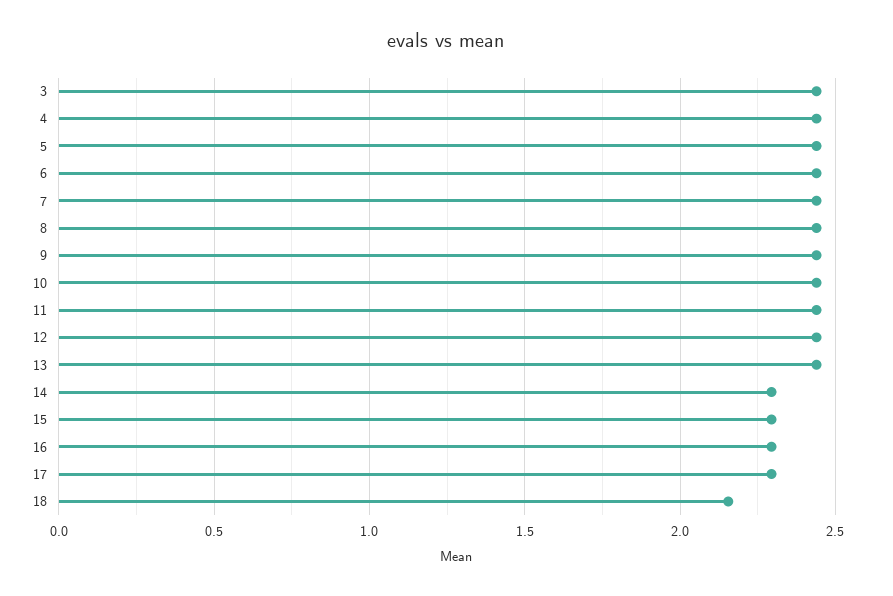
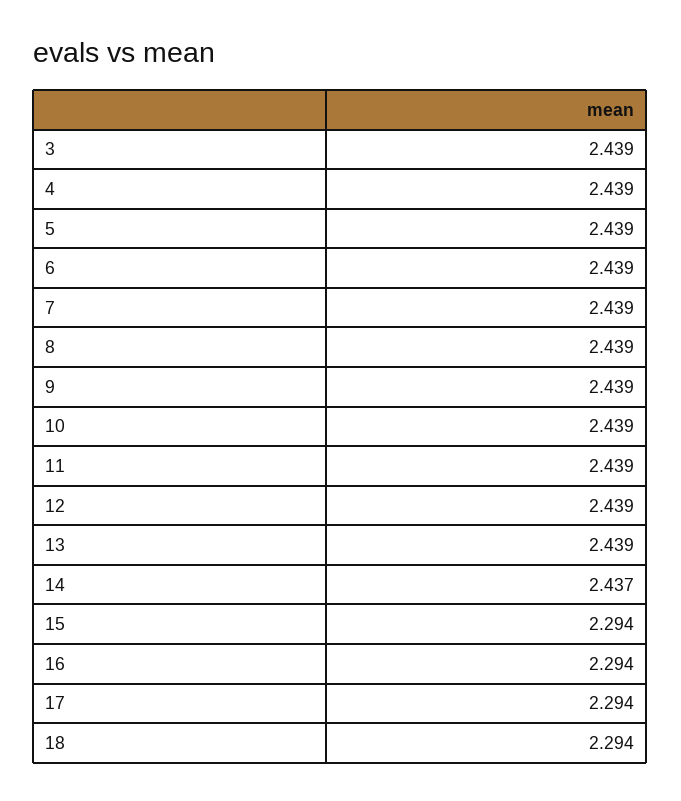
14: 2.3 -> 2.437
18: 2.15 -> 2.294

